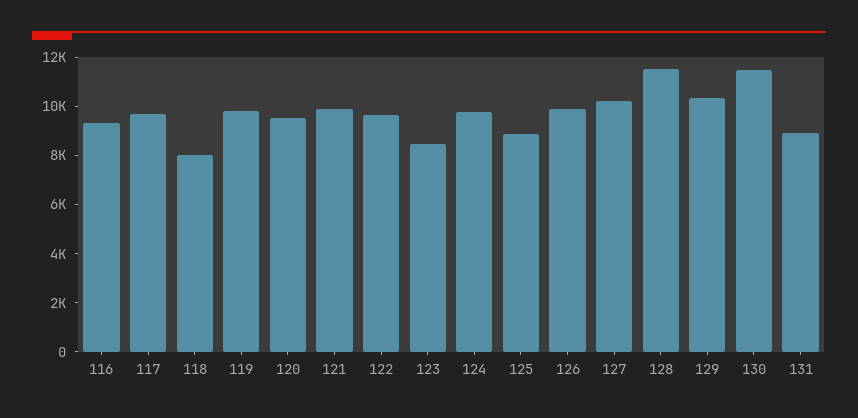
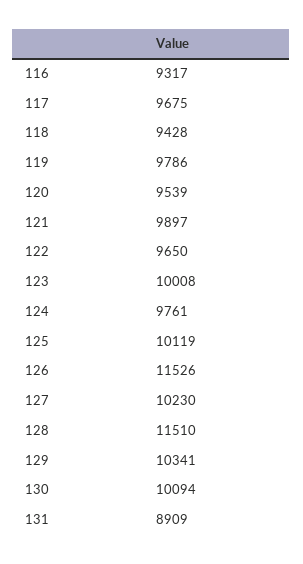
118: 8000 -> 9428
123: 8500 -> 10008
125: 9000 -> 10119
126: 10000 -> 11526
130: 11500 -> 10094

